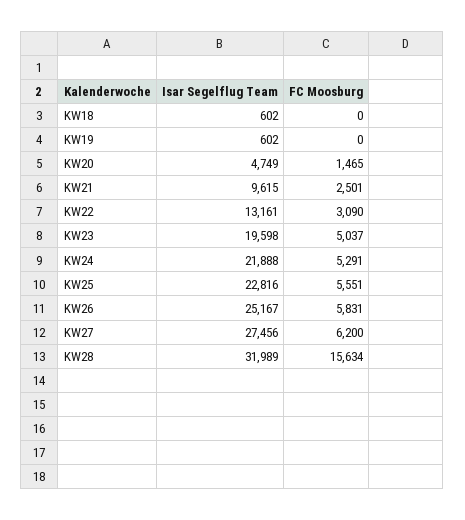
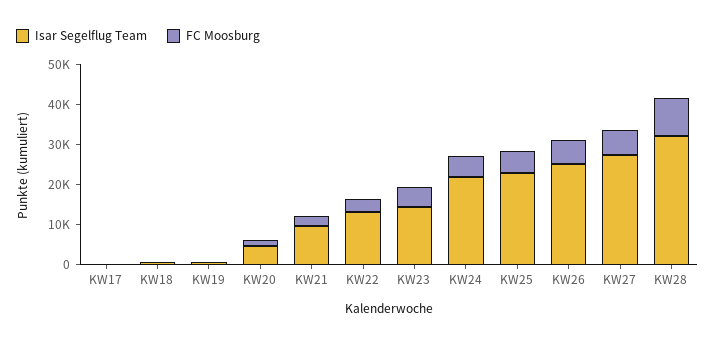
Isar Segelflug Team, KW23: 19598 -> 14000
FC Moosburg, KW28: 15634 -> 10000
Isar Segelflug Team, KW17: none -> 0
FC Moosburg, KW17: none -> 0

